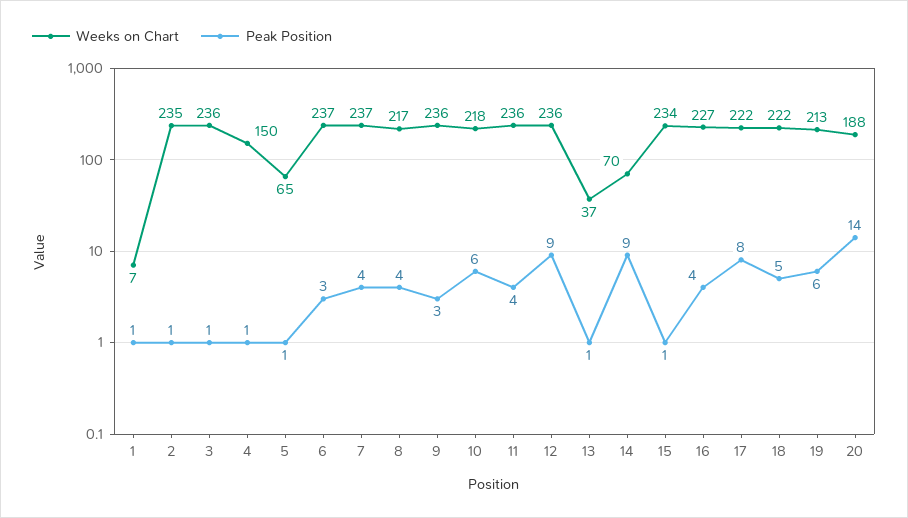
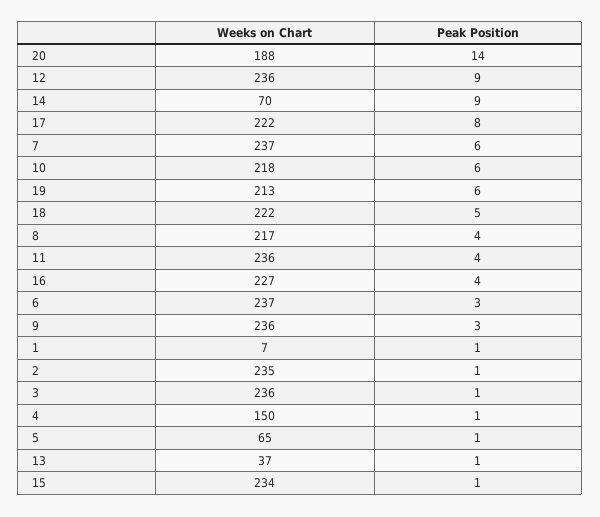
Peak Position, 7: 4 -> 6

